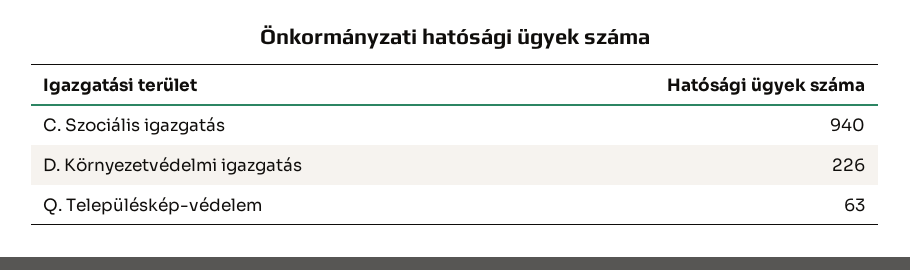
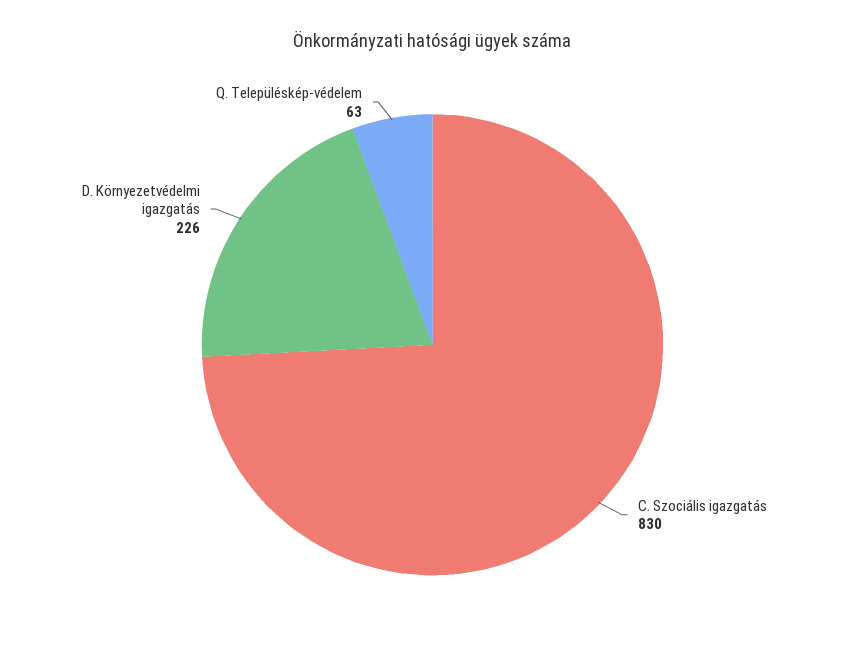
C. Szociális igazgatás: 940 -> 830

